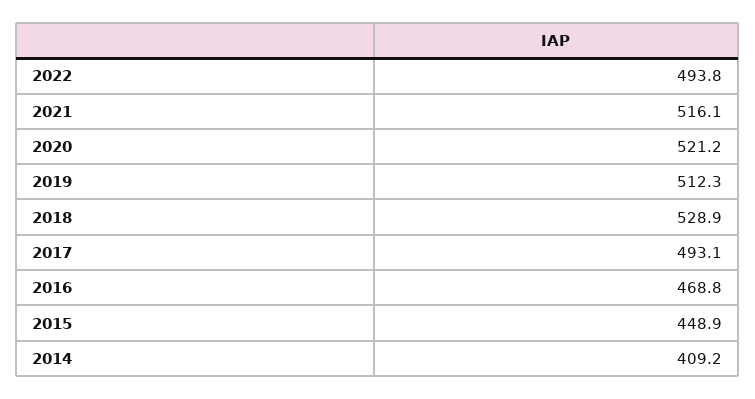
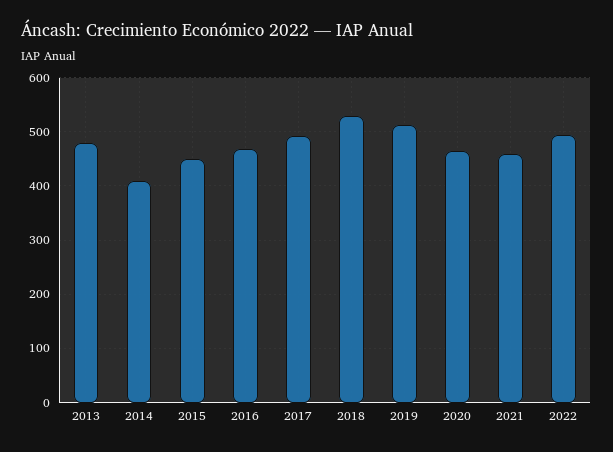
2021: 516.1 -> 460
2020: 521.2 -> 460
2013: none -> 480

